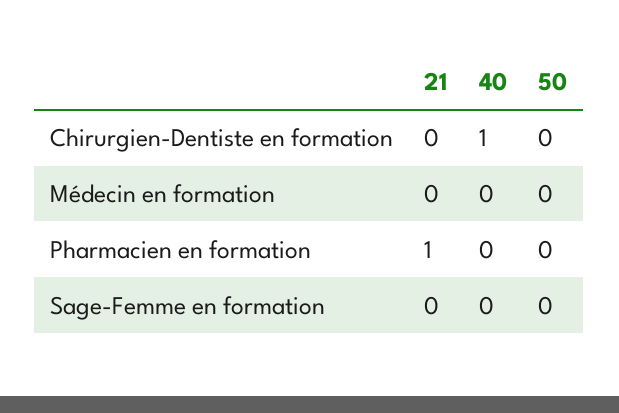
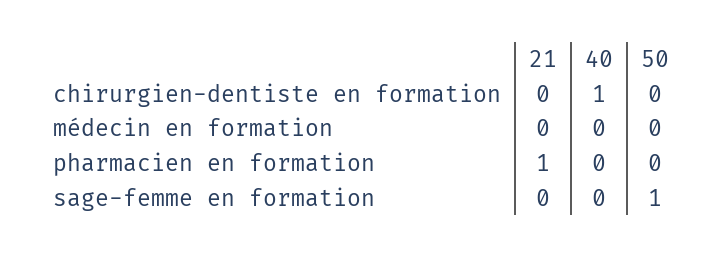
50, Sage-Femme en formation: 0 -> 1

